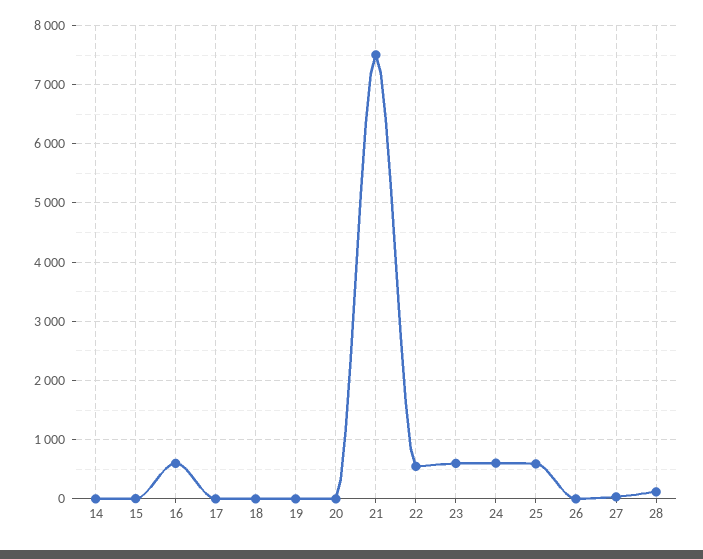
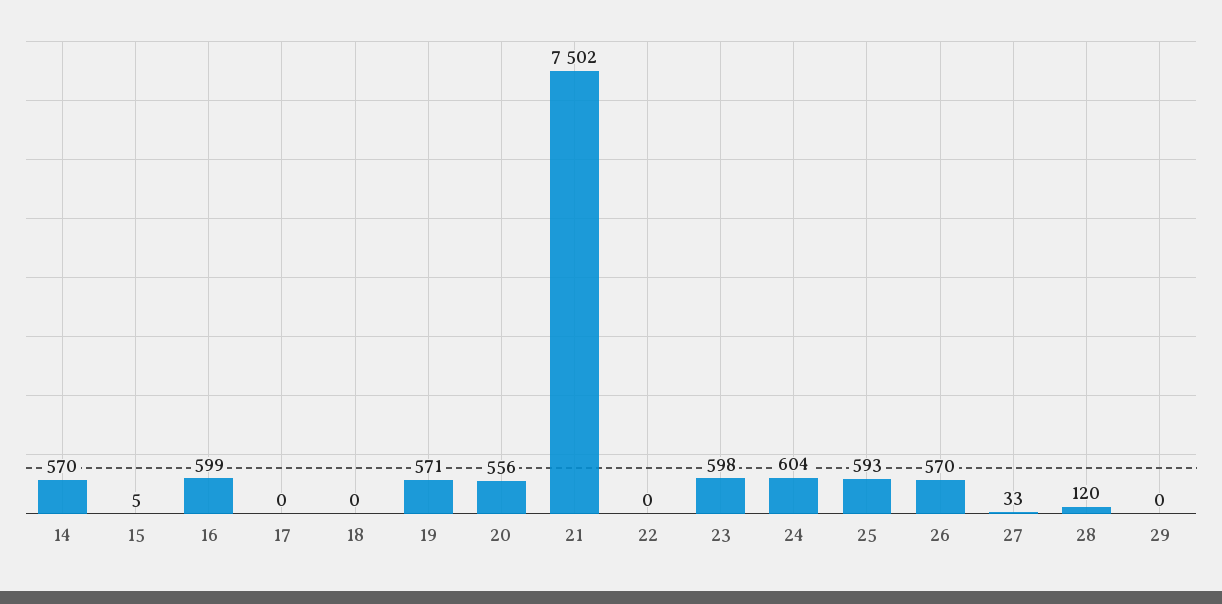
14: 0 -> 570
19: 0 -> 571
20: 0 -> 556
22: 600 -> 0
26: 0 -> 570
29: none -> 0

